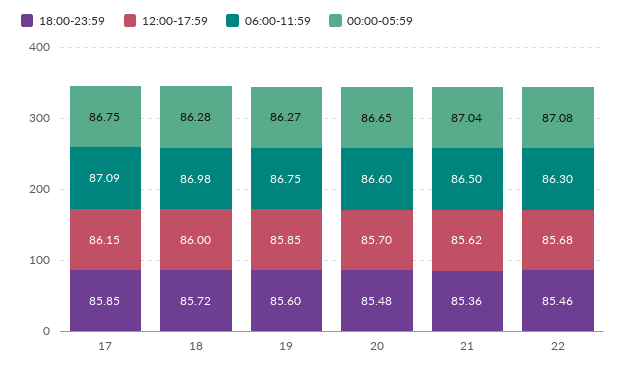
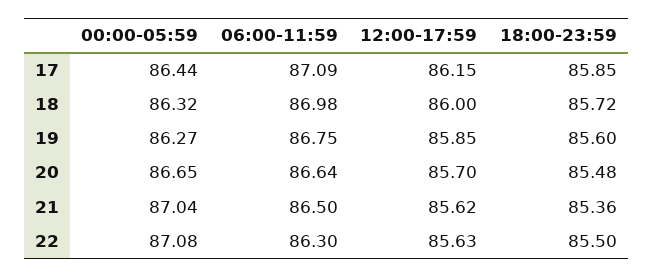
00:00-05:59, 17: 86.75 -> 86.44
00:00-05:59, 18: 86.28 -> 86.32
06:00-11:59, 20: 86.6 -> 86.64
18:00-23:59, 22: 85.46 -> 85.5
12:00-17:59, 22: 85.68 -> 85.63

